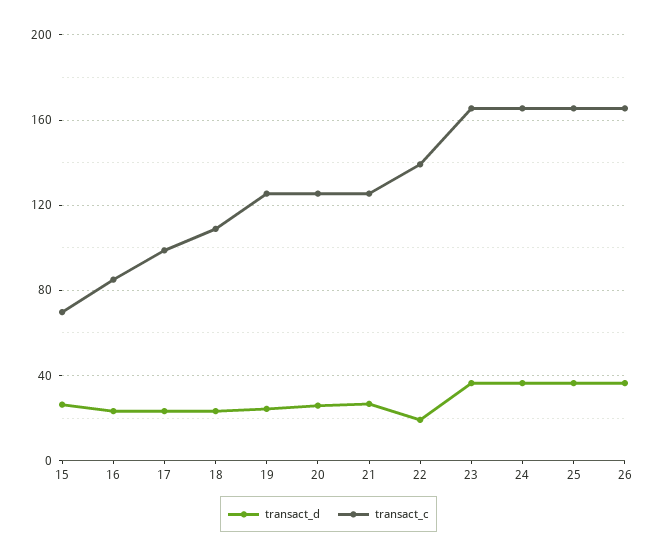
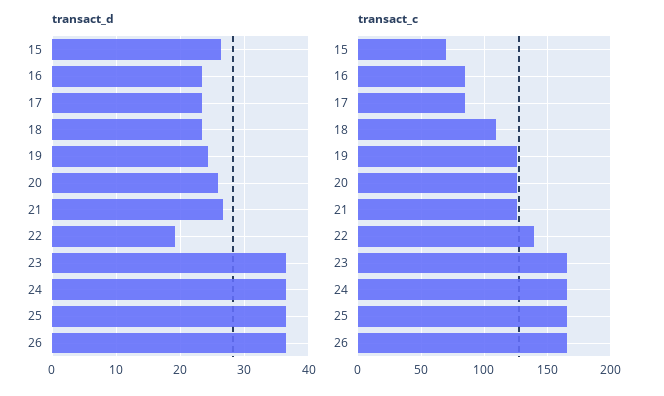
transact_c, 17: 100 -> 85

